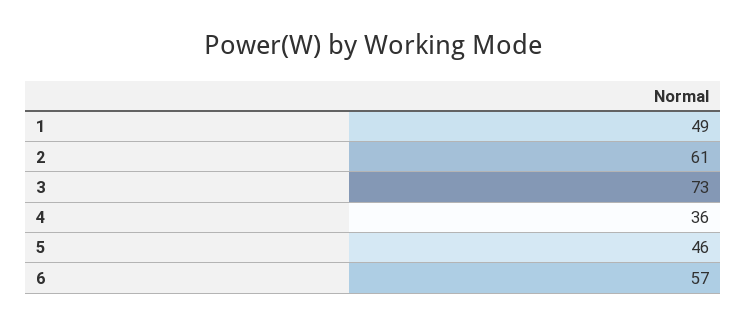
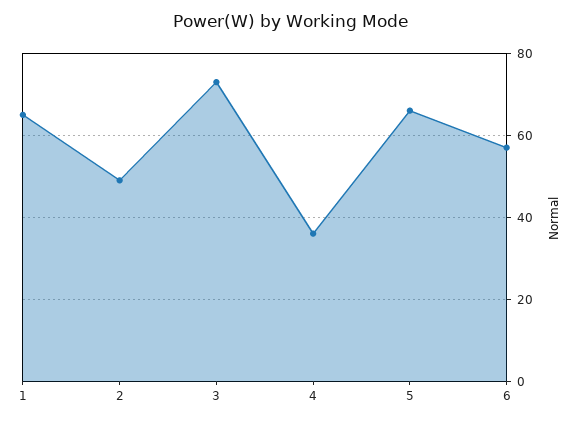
1: 49 -> 65
2: 61 -> 50
5: 46 -> 65

